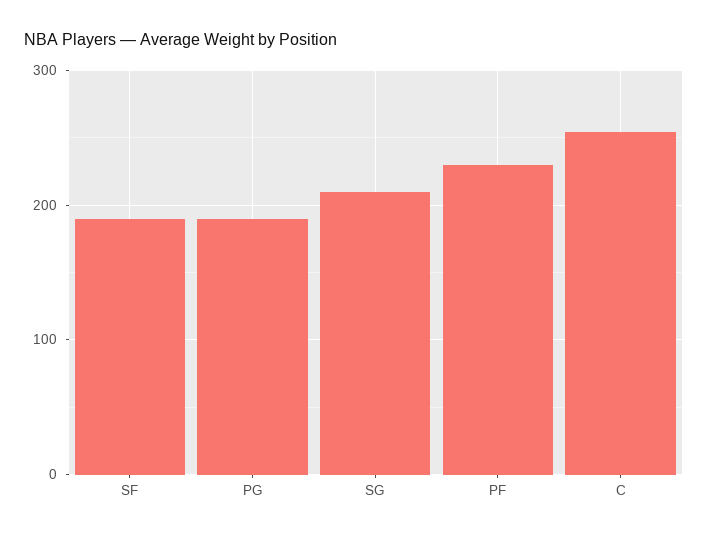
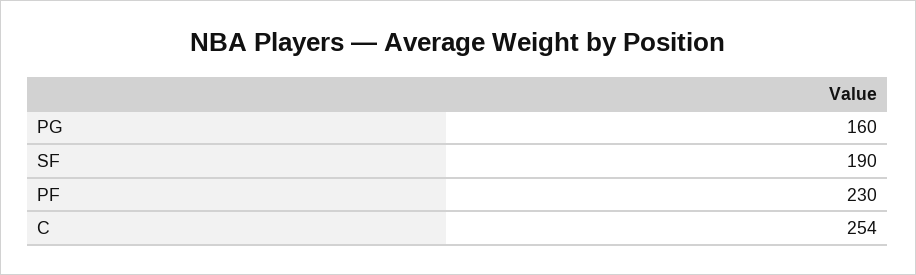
PG: 190 -> 160
SG: 210 -> none

